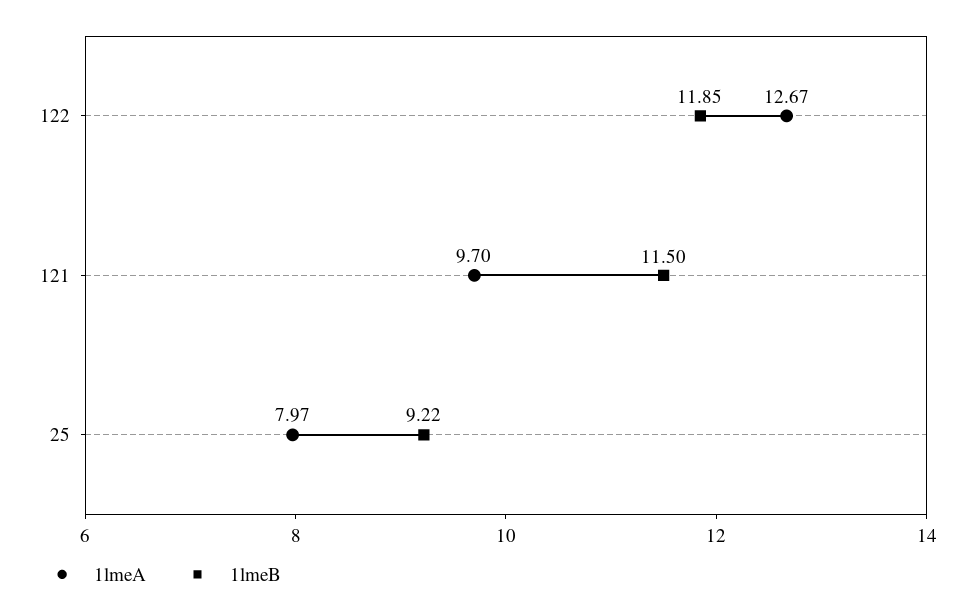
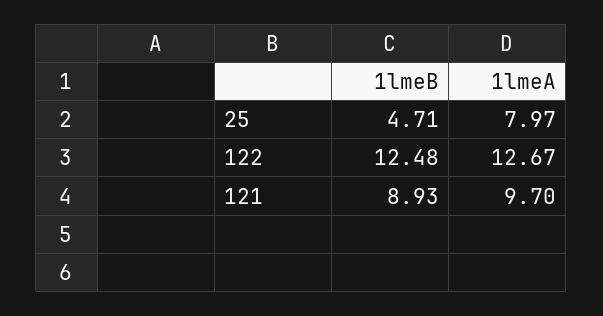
1lmeB, 122: 11.85 -> 12.48
1lmeB, 121: 11.5 -> 8.93
1lmeB, 25: 9.22 -> 4.71

